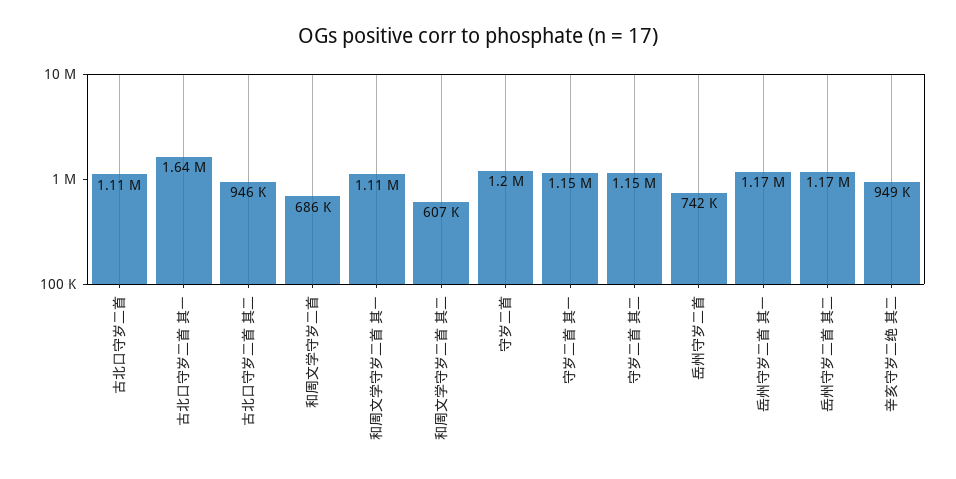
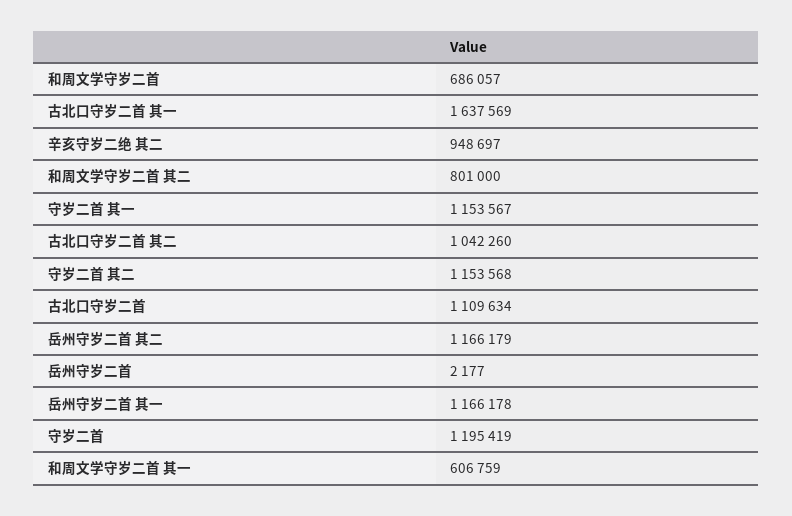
古北口守岁二首 其二: 946000 -> 1042260
和周文学守岁二首 其一: 1110000 -> 606759
和周文学守岁二首 其二: 607000 -> 801000
岳州守岁二首: 742000 -> 2177

